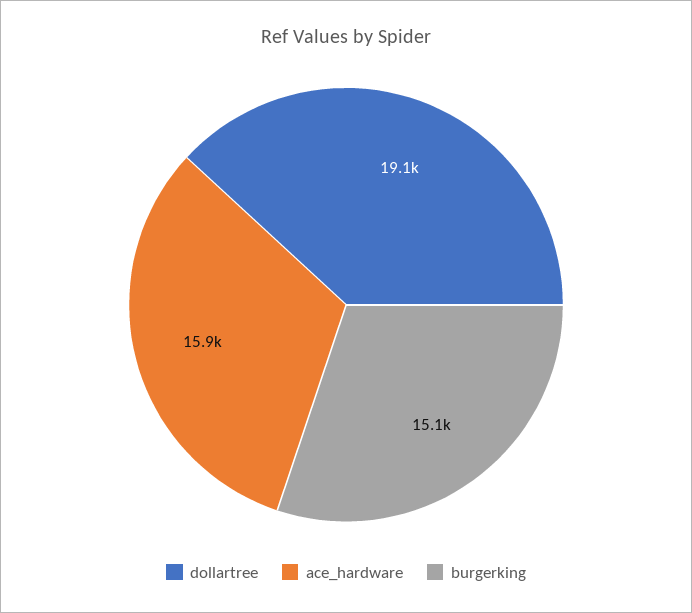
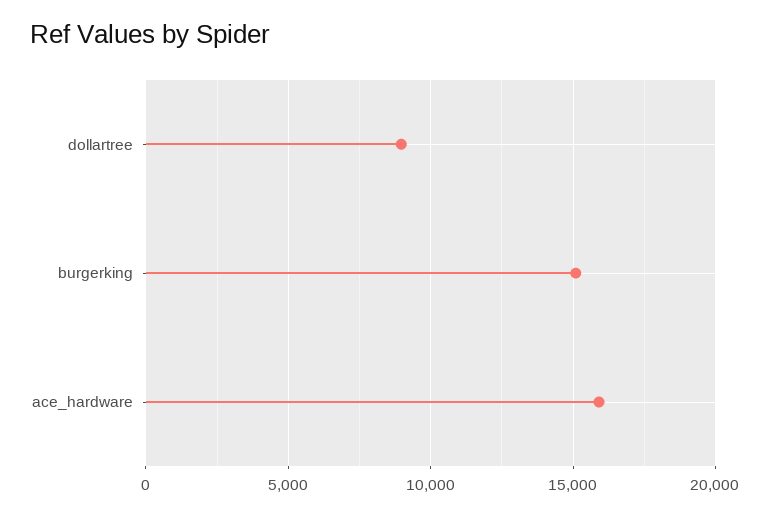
dollartree: 19100 -> 9000

